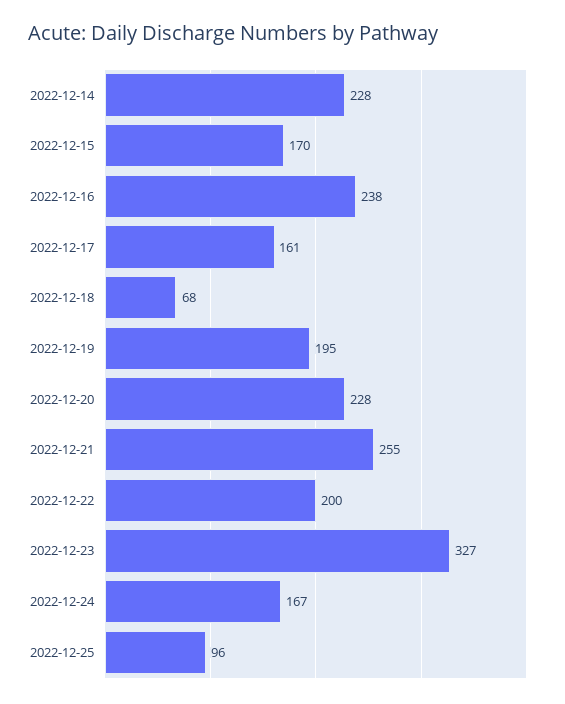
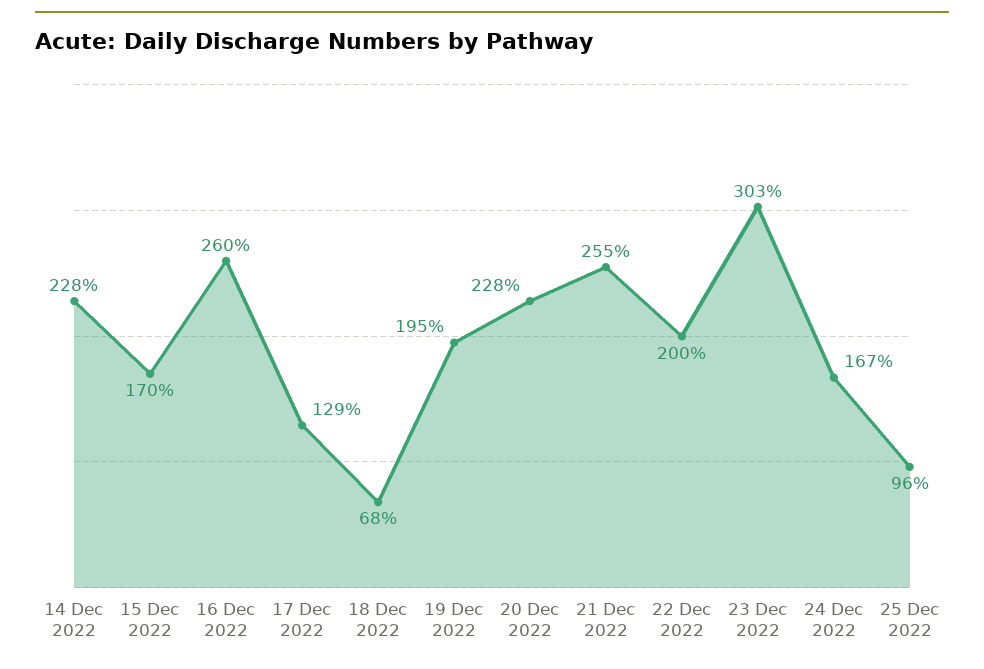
2022-12-16: 238 -> 260
2022-12-17: 161 -> 129
2022-12-23: 327 -> 303

